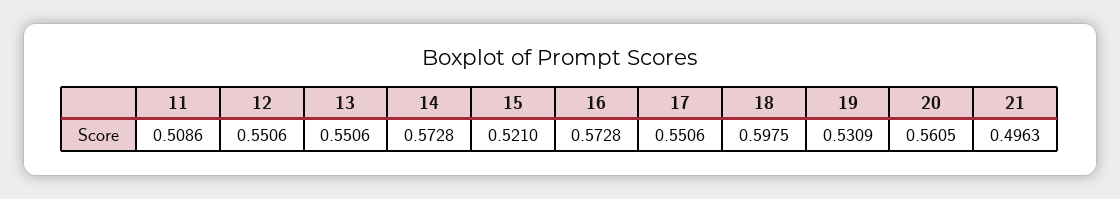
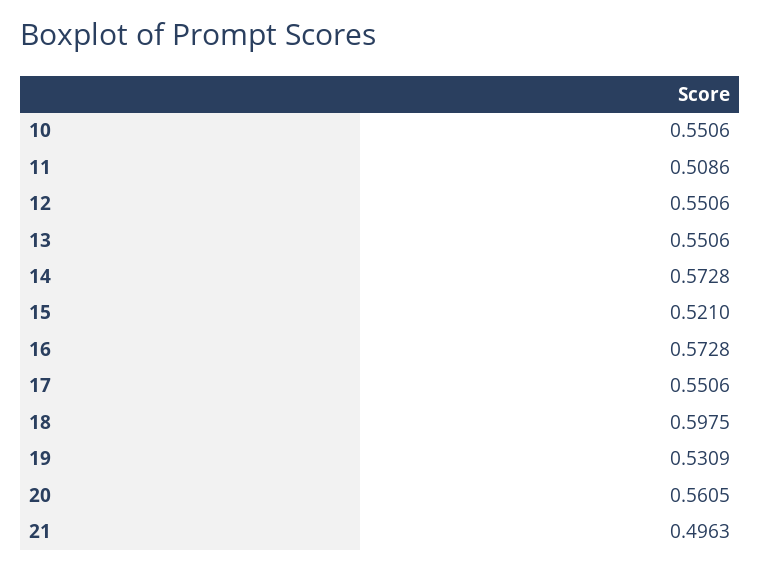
10: none -> 0.5506

